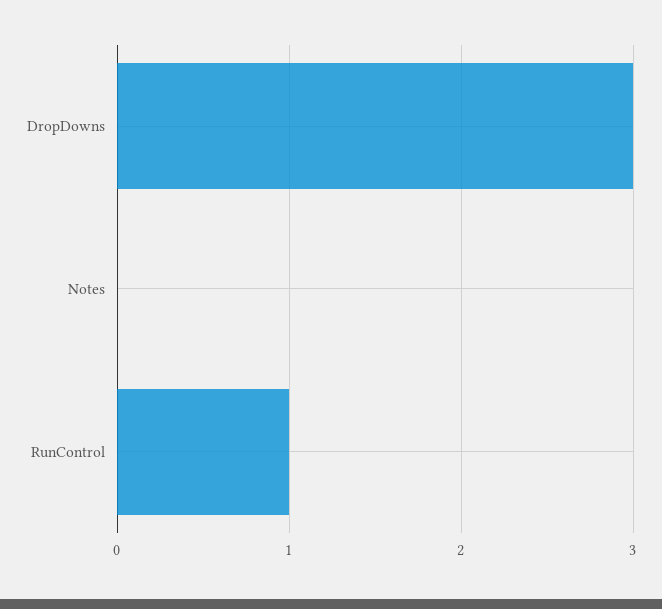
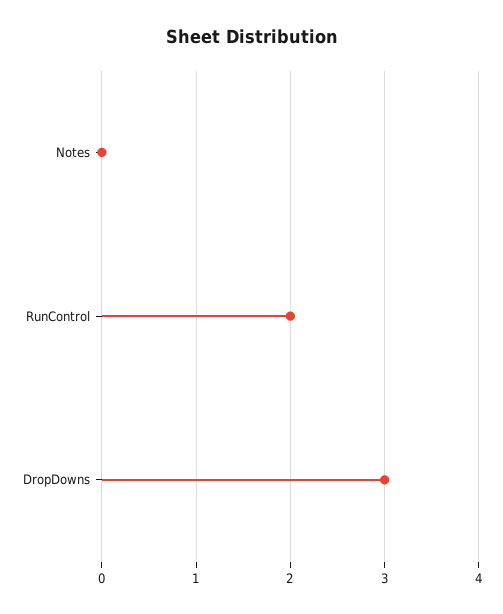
RunControl: 1 -> 2

